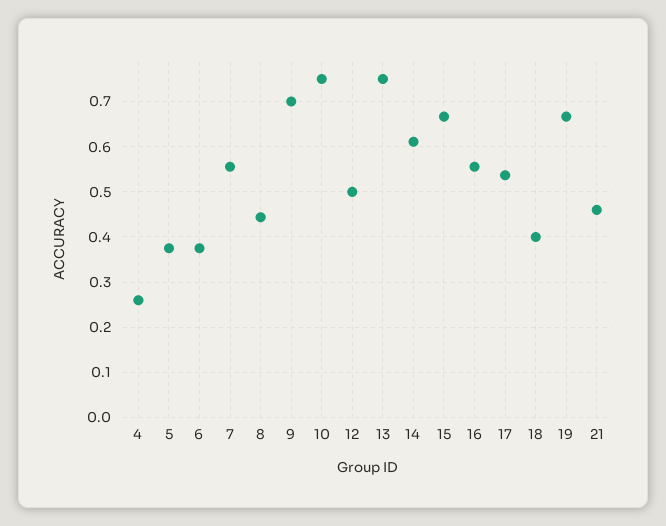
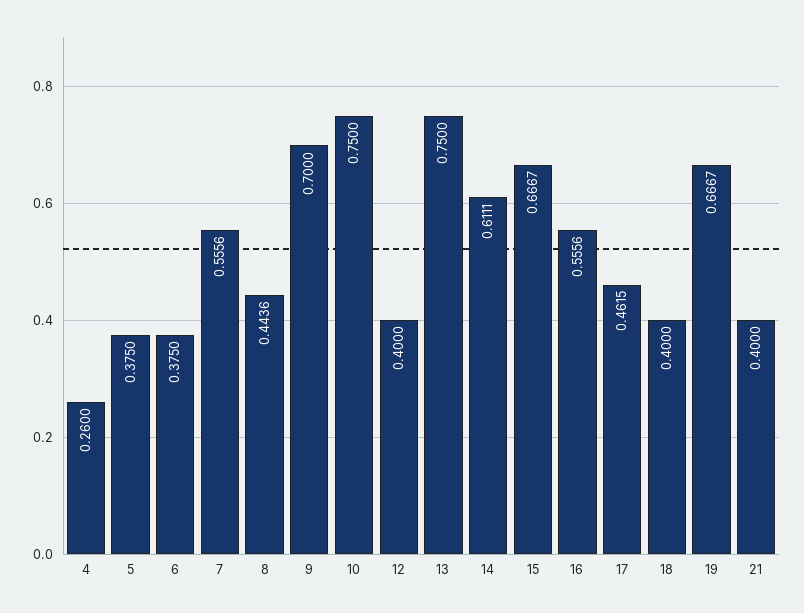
12: 0.5 -> 0.4
17: 0.54 -> 0.4615
21: 0.46 -> 0.4

